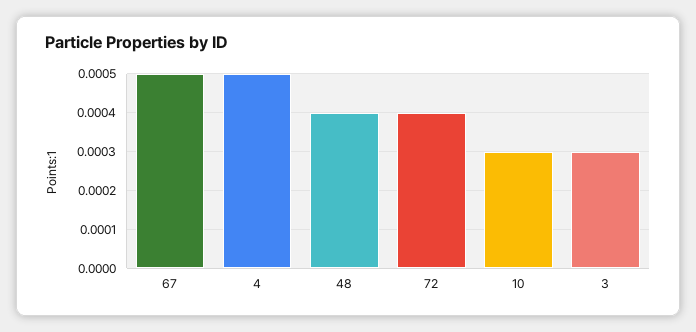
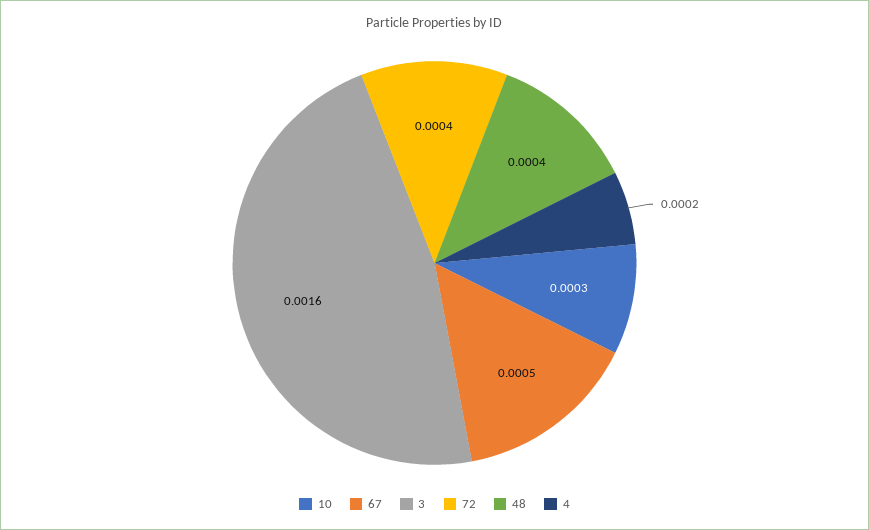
4: 0.0005 -> 0.0002
3: 0.0003 -> 0.0016

